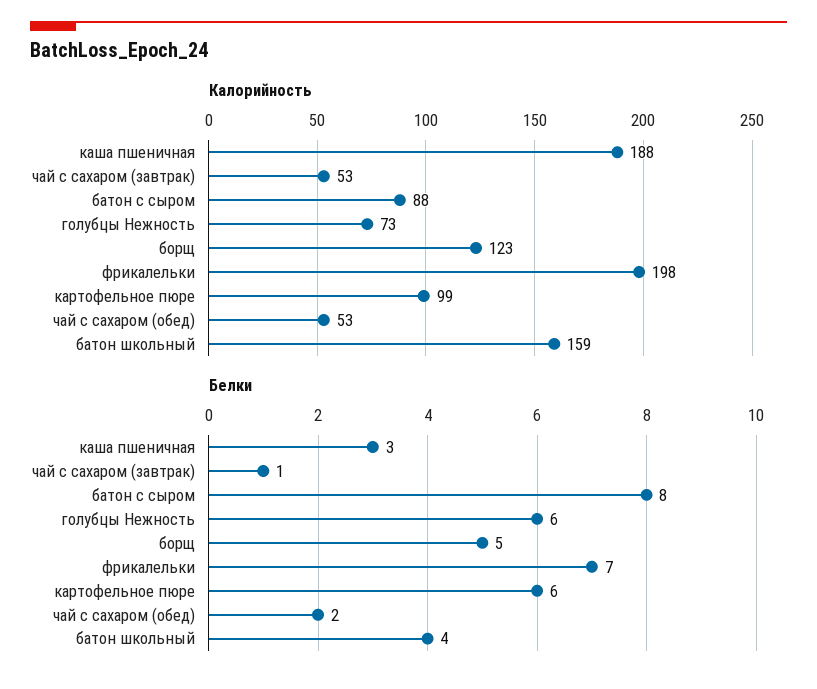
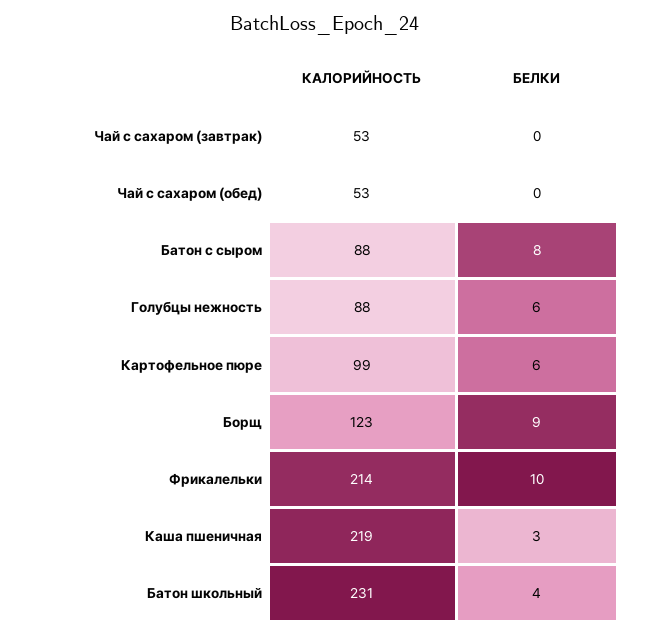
Калорийность, каша пшеничная: 188 -> 219
Калорийность, голубцы Нежность: 73 -> 88
Калорийность, фрикалельки: 198 -> 214
Калорийность, батон школьный: 159 -> 231
Белки, чай с сахаром (завтрак): 1 -> 0
Белки, борщ: 5 -> 9
Белки, фрикалельки: 7 -> 10
Белки, чай с сахаром (обед): 2 -> 0

